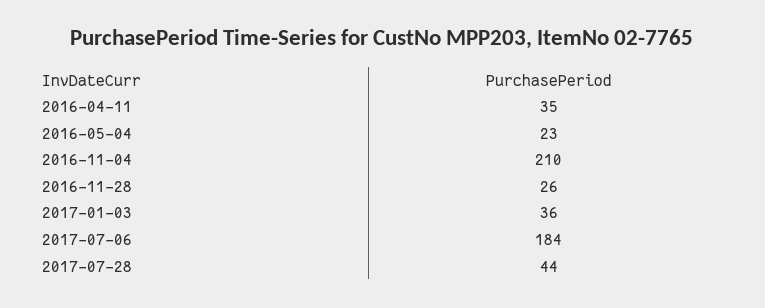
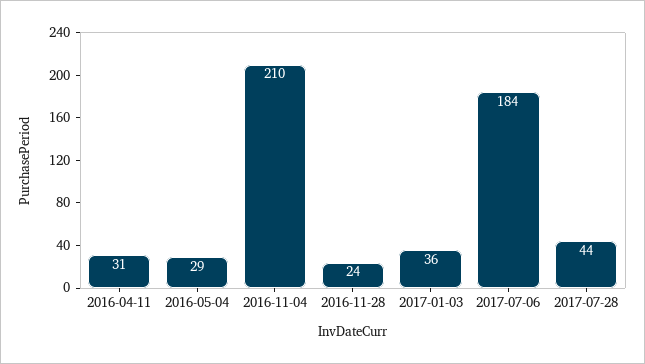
2016-04-11: 35 -> 31
2016-05-04: 23 -> 29
2016-11-28: 26 -> 24

